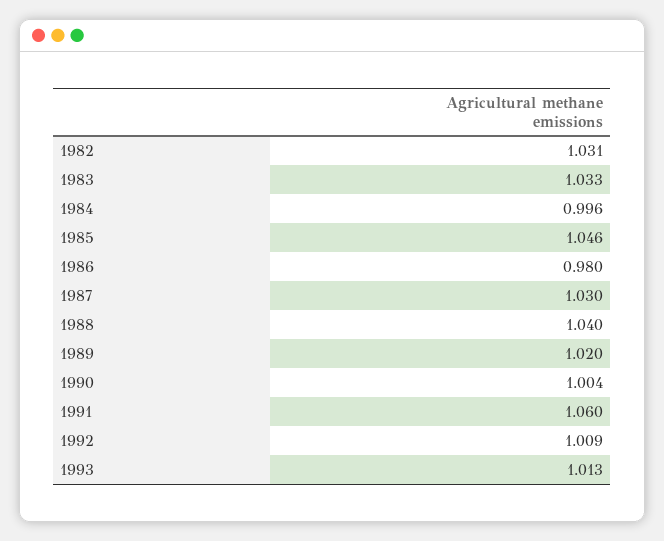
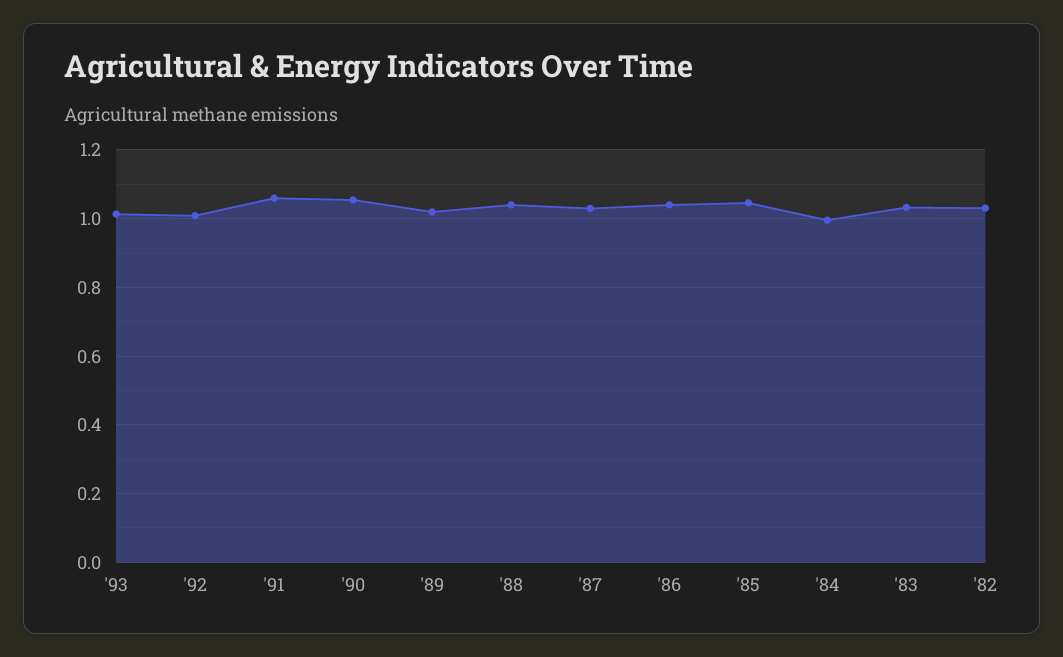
1986: 0.98 -> 1.04
1990: 1.004 -> 1.06

